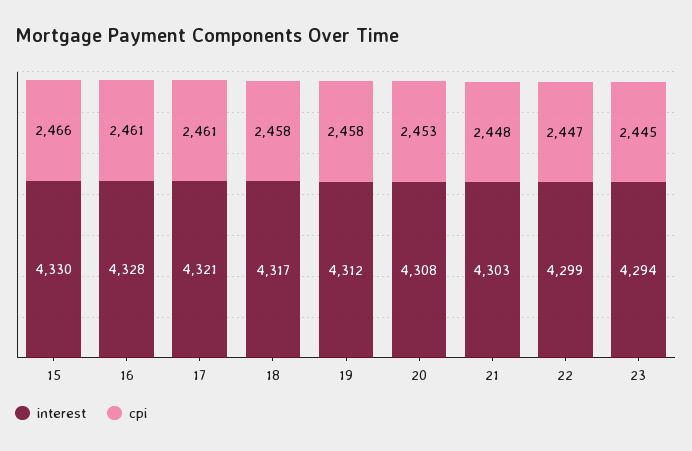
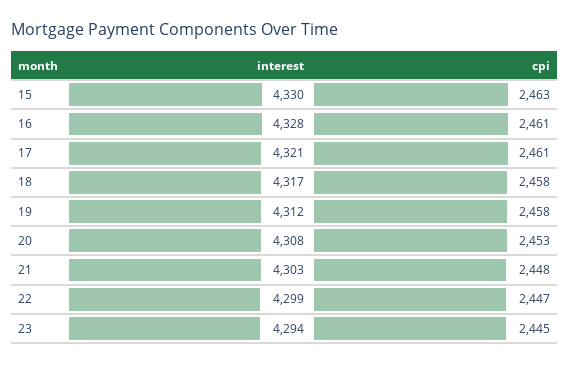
cpi, 15: 2466 -> 2463

